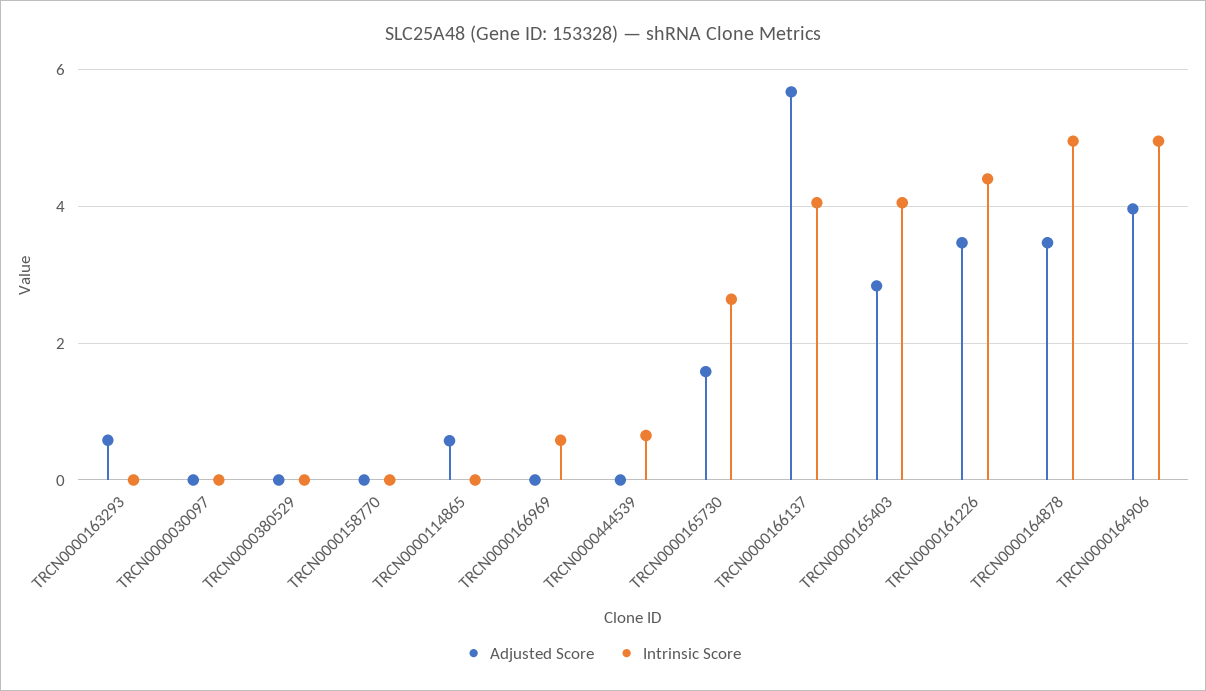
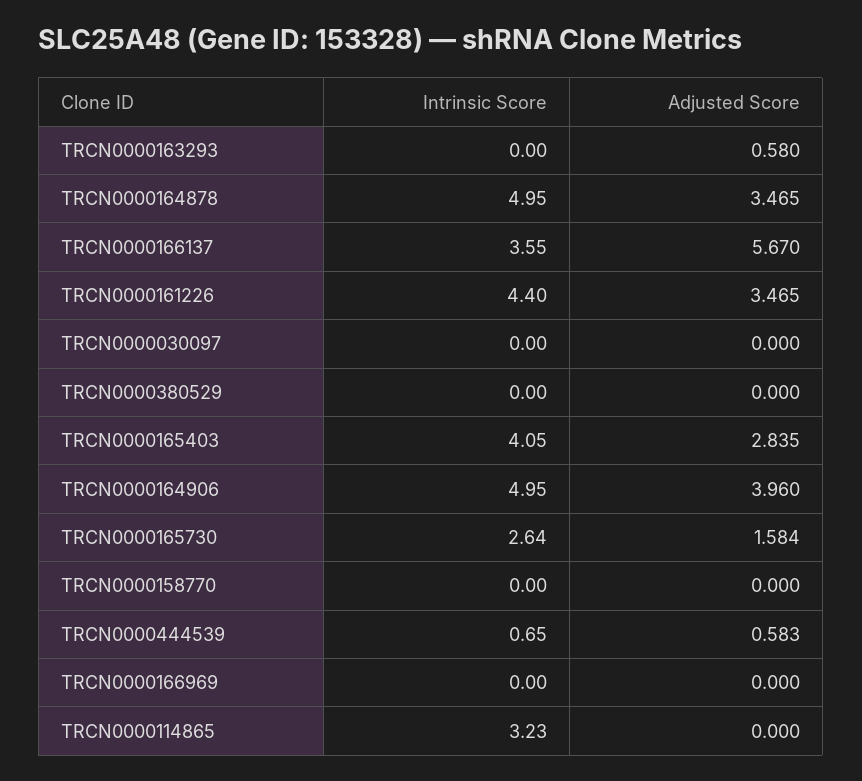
Adjusted Score, TRCN0000114865: 0.6 -> 0
Intrinsic Score, TRCN0000114865: 0 -> 3.23
Intrinsic Score, TRCN0000166969: 0.6 -> 0
Adjusted Score, TRCN0000444539: 0 -> 0.583
Intrinsic Score, TRCN0000166137: 4 -> 3.55

